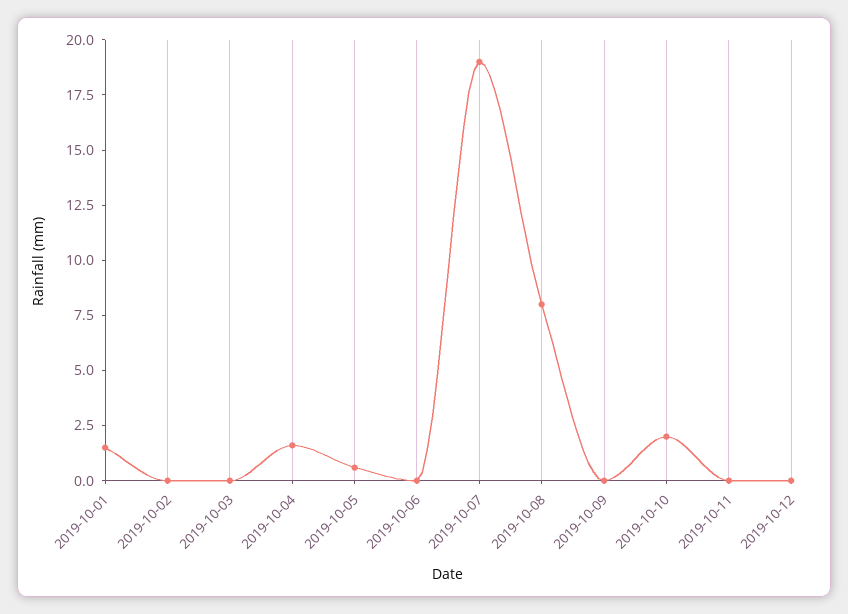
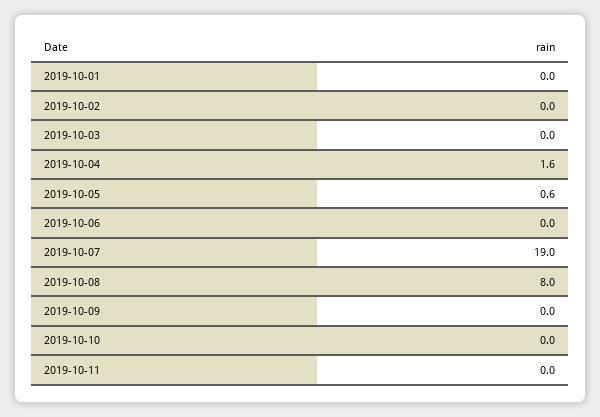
2019-10-01: 1.5 -> 0
2019-10-10: 2 -> 0
2019-10-12: 0 -> none

